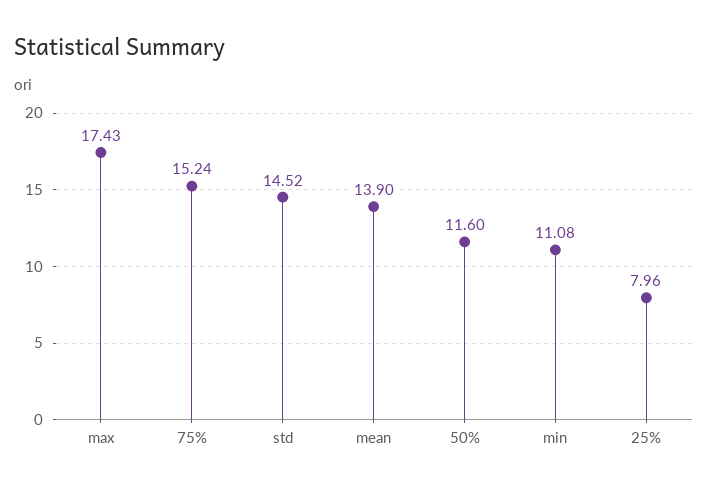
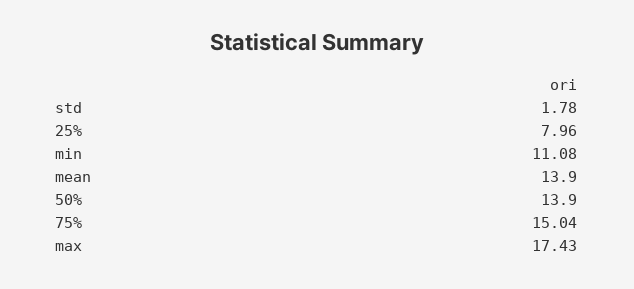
75%: 15.24 -> 15.04
std: 14.52 -> 1.78
50%: 11.6 -> 13.9

